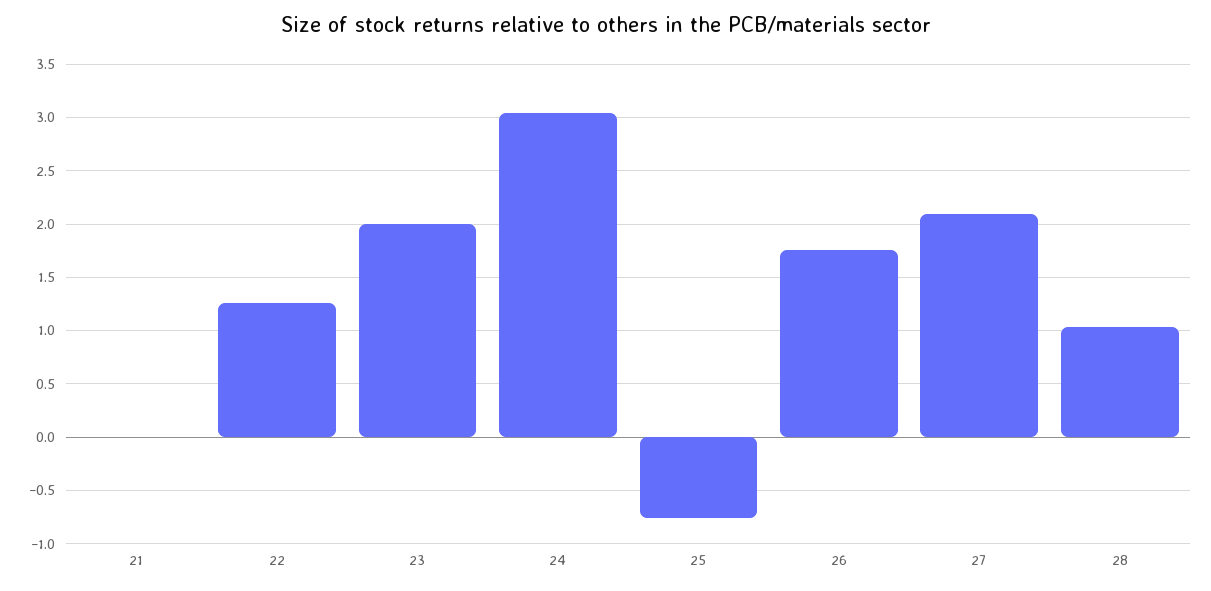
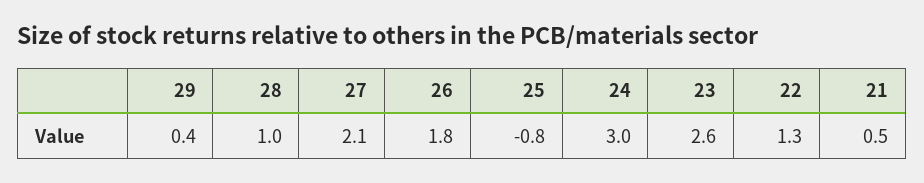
21: 0 -> 0.5
23: 2 -> 2.6
29: none -> 0.4

